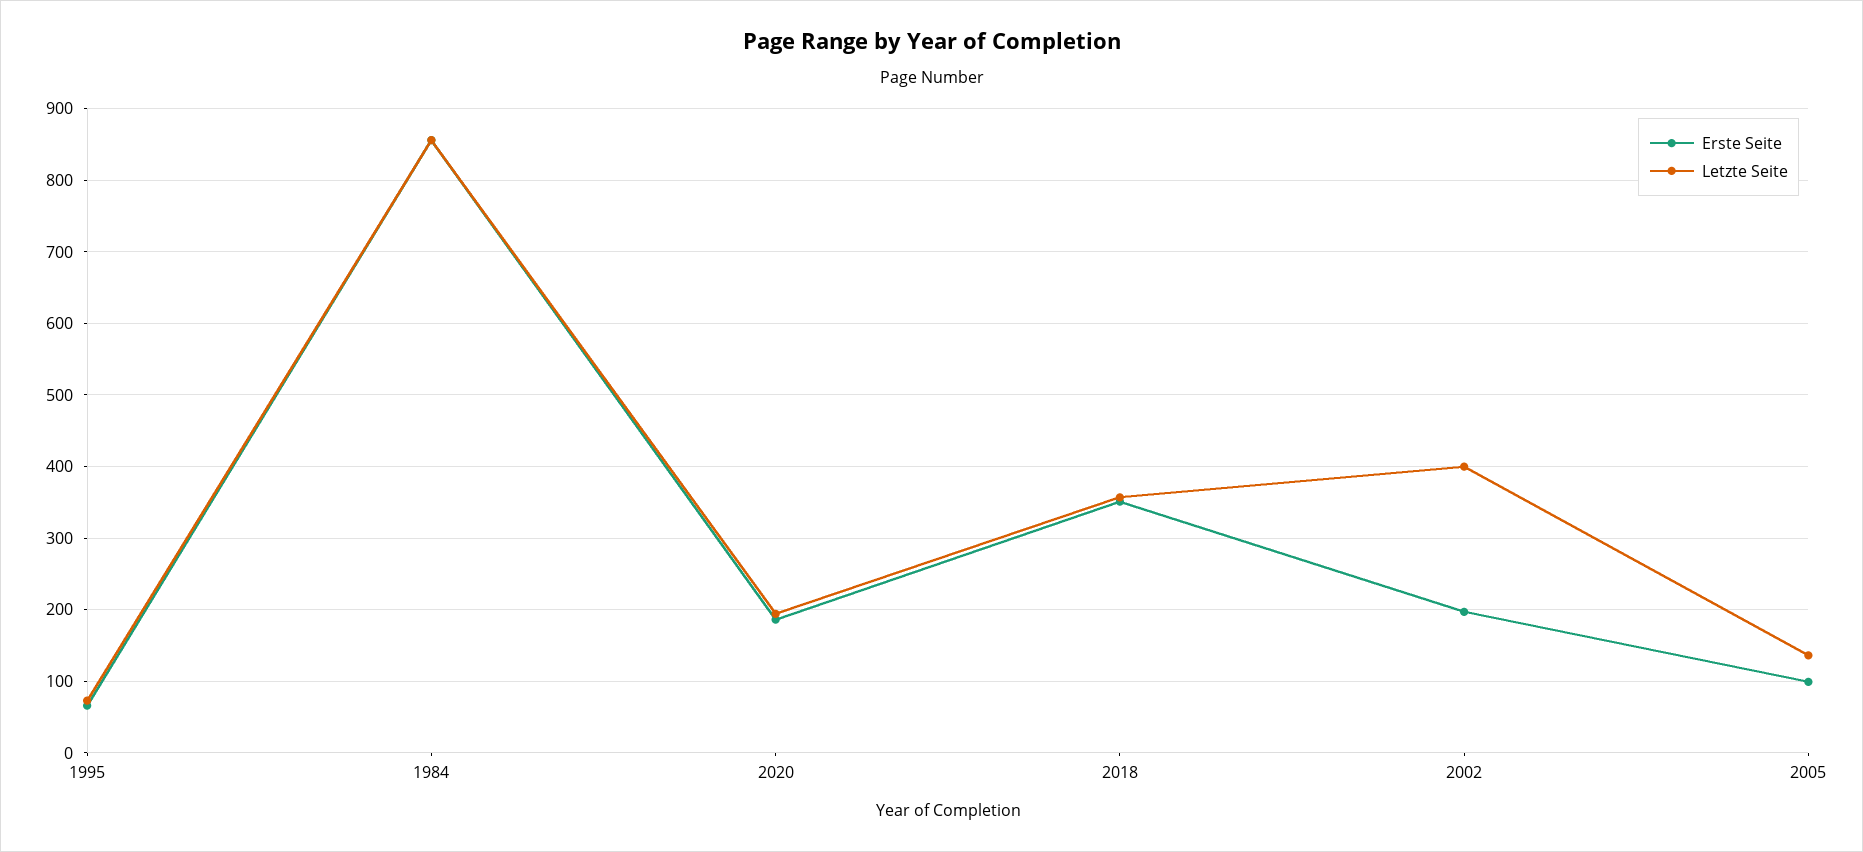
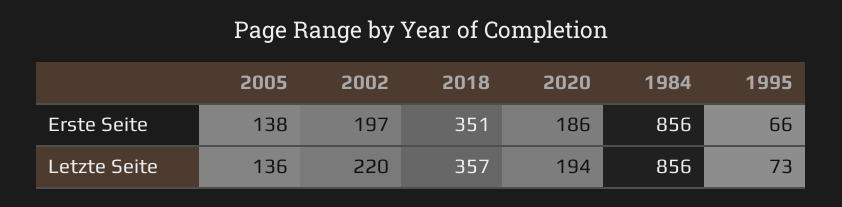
Letzte Seite, 2002: 400 -> 220
Erste Seite, 2005: 100 -> 138

